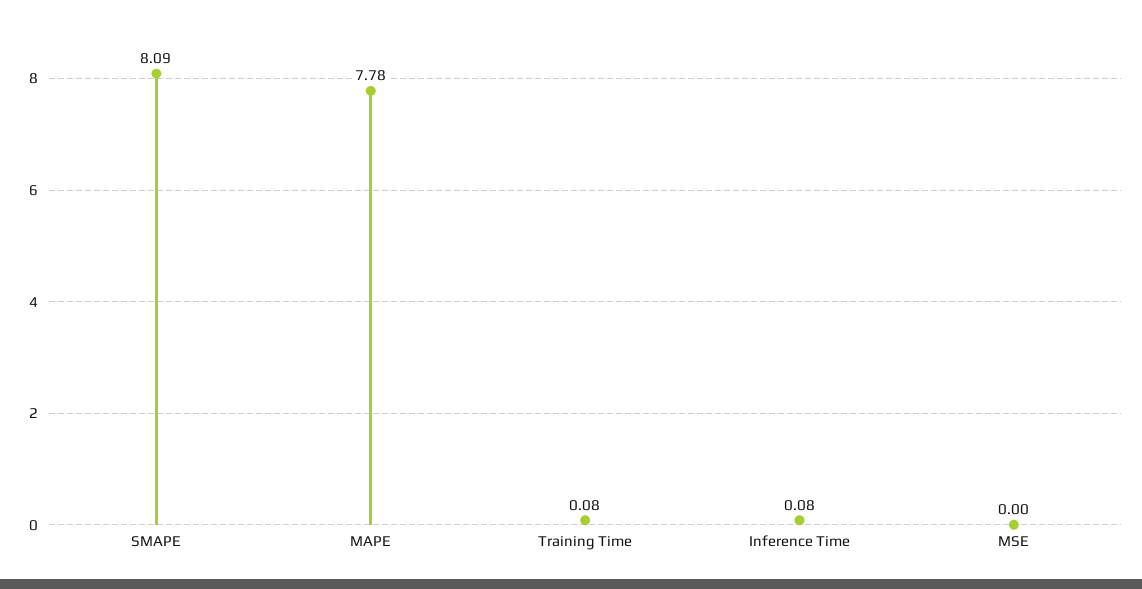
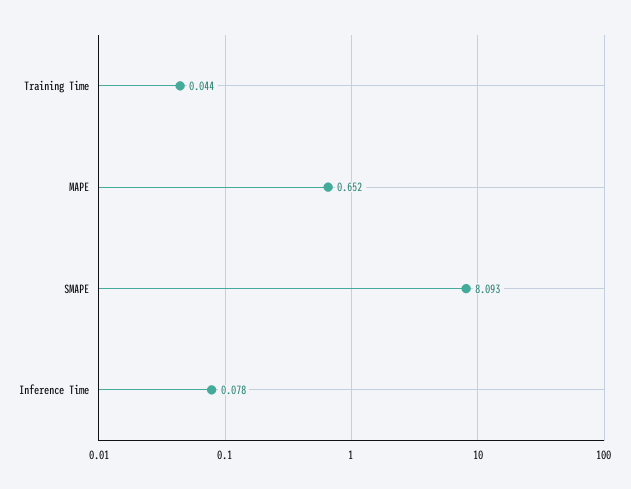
MAPE: 7.78 -> 0.652
Training Time: 0.08 -> 0.044
MSE: 0 -> none

